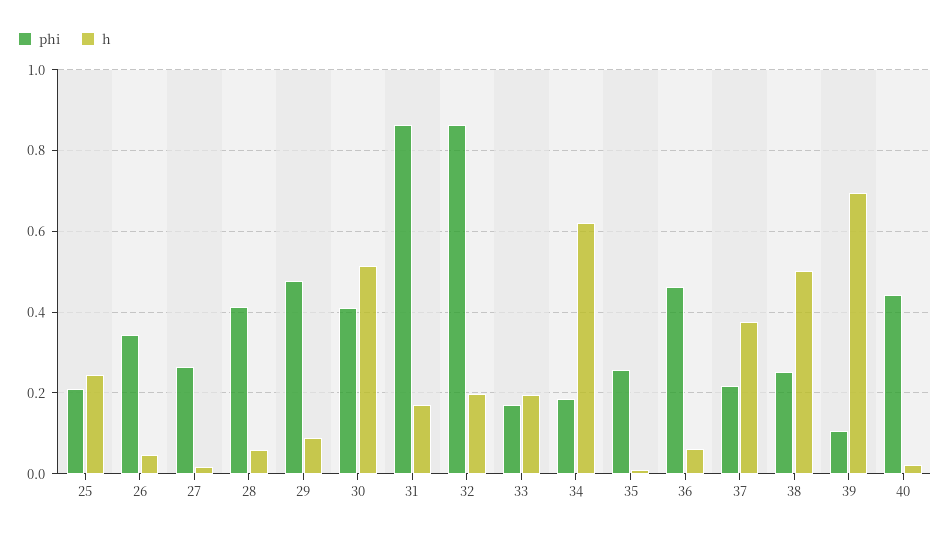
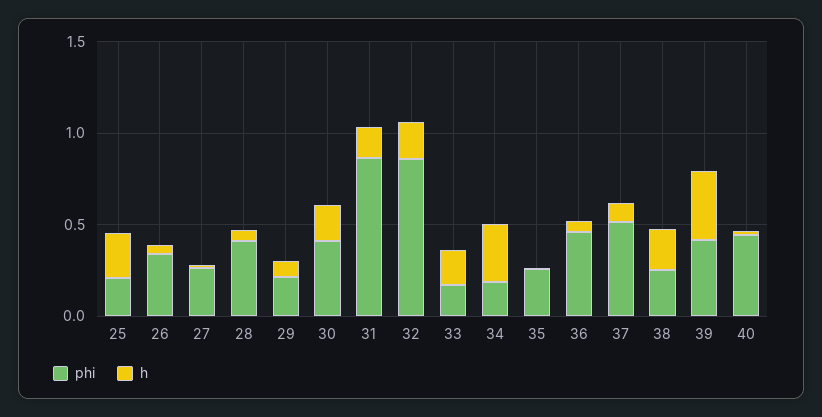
phi, 29: 0.48 -> 0.2
h, 30: 0.52 -> 0.2
h, 34: 0.62 -> 0.3
phi, 37: 0.22 -> 0.5
h, 37: 0.38 -> 0.1
h, 38: 0.5 -> 0.2
phi, 39: 0.1 -> 0.4
h, 39: 0.7 -> 0.4

